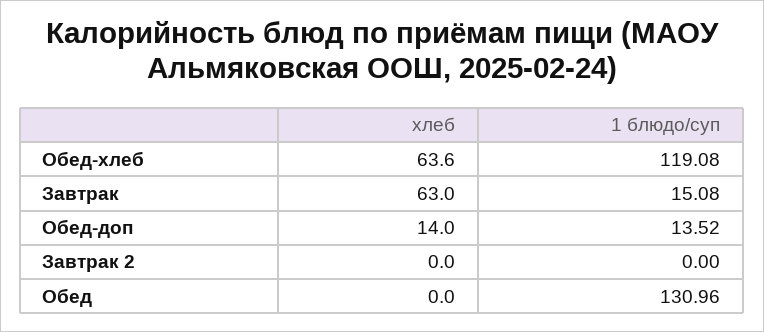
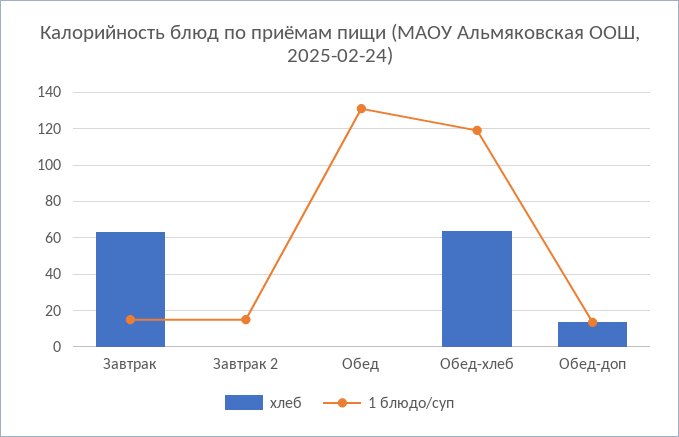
1 блюдо/суп, Завтрак 2: 0 -> 15

